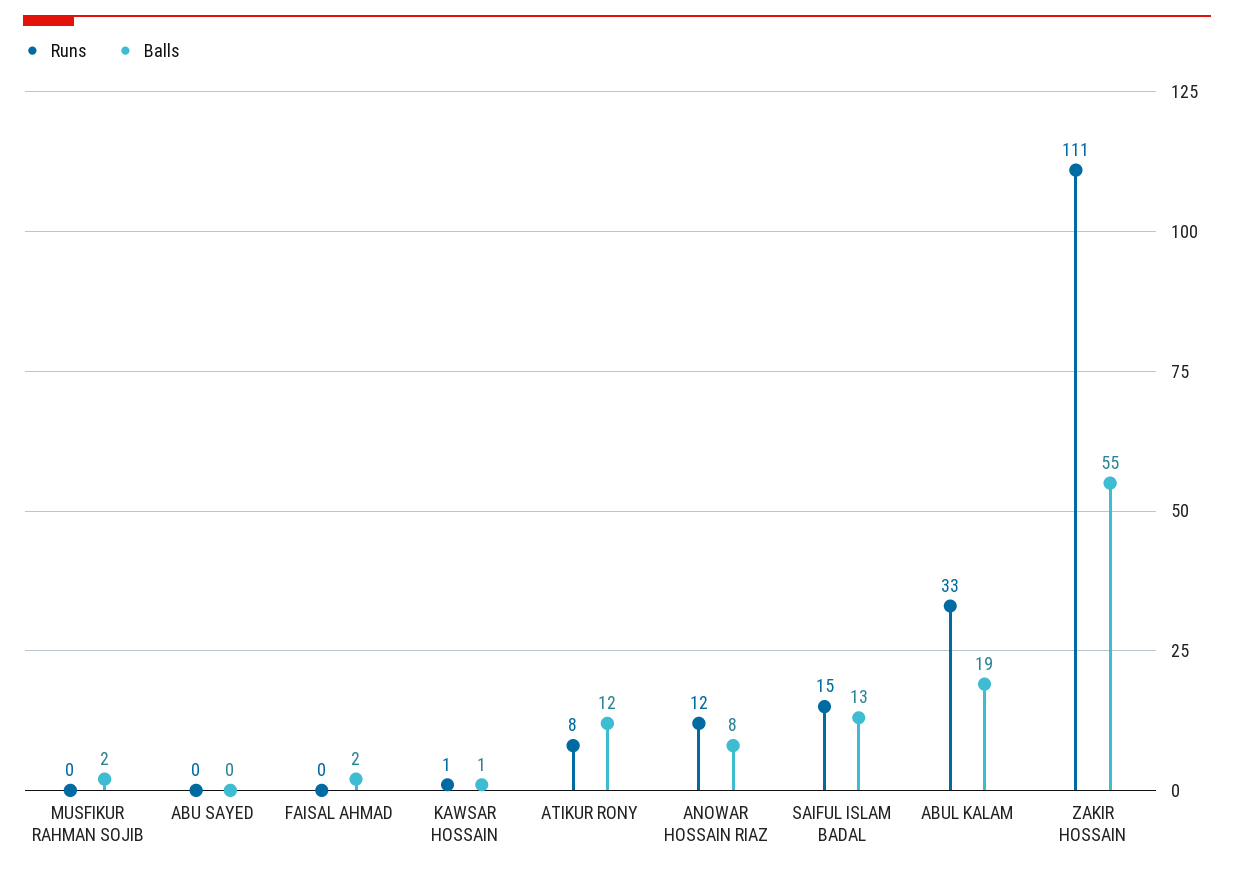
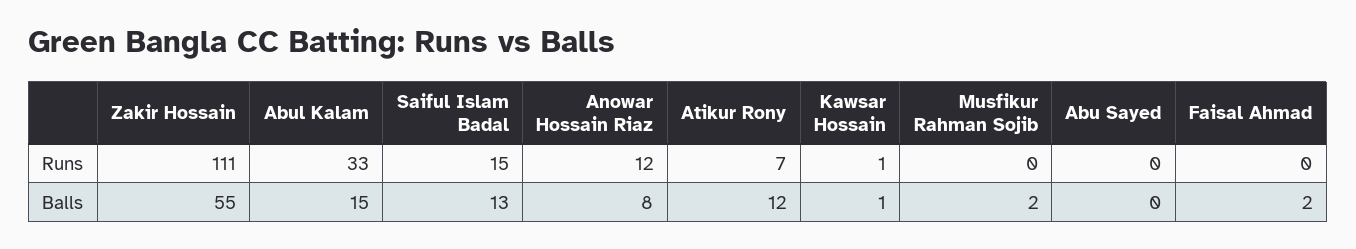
Runs, ATIKUR RONY: 8 -> 7
Balls, ABUL KALAM: 19 -> 15

